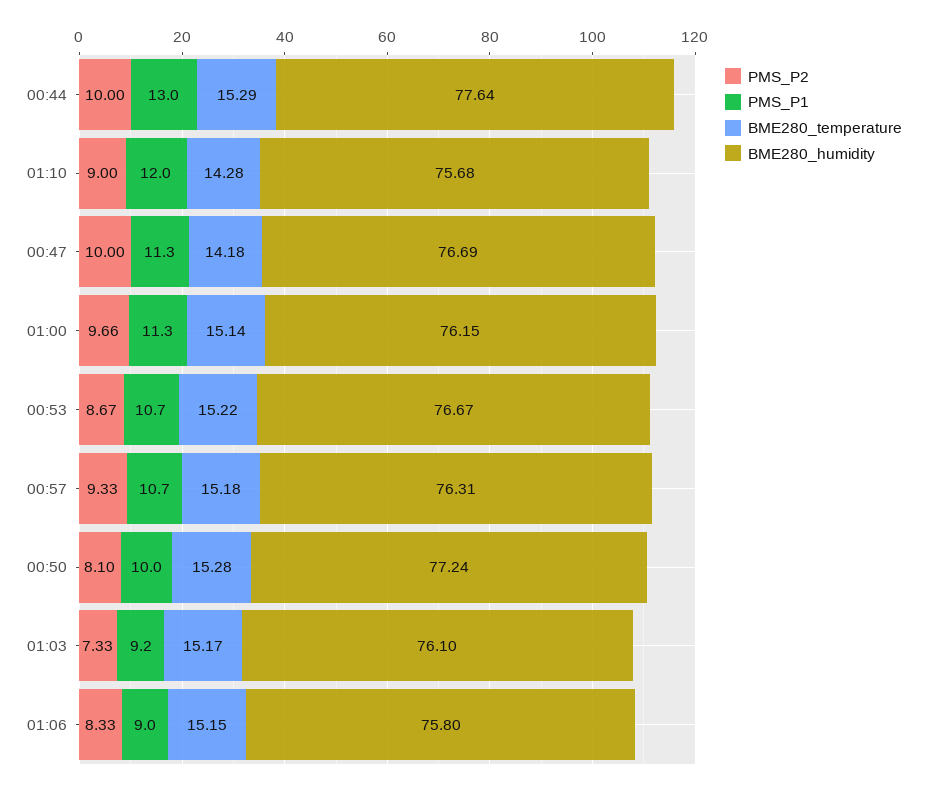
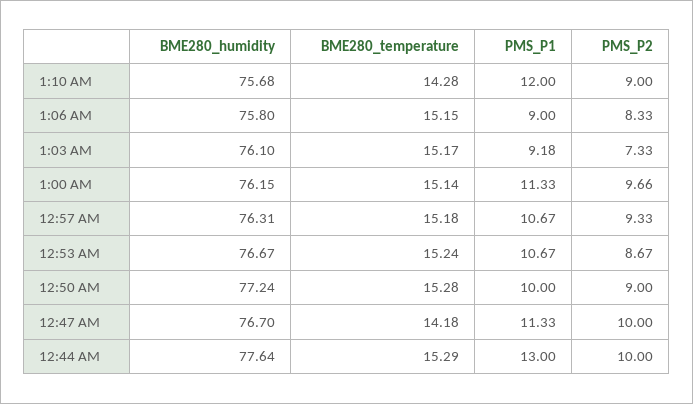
BME280_humidity, 00:47: 76.69 -> 76.7
BME280_temperature, 00:53: 15.22 -> 15.24
PMS_P2, 00:50: 8.1 -> 9

